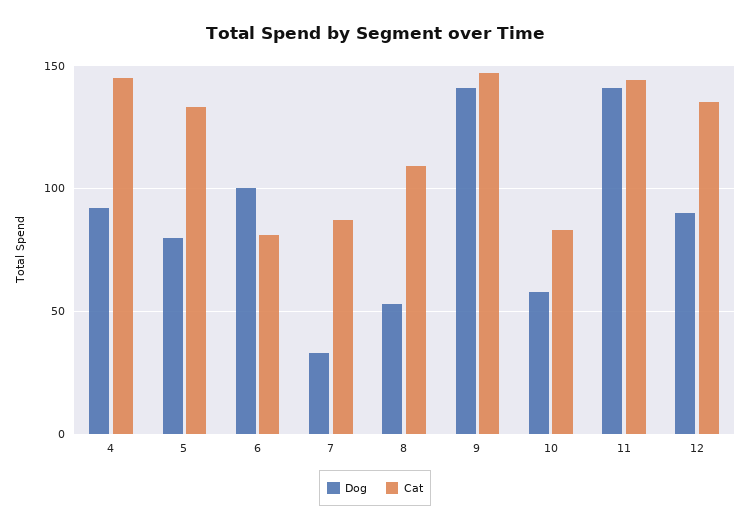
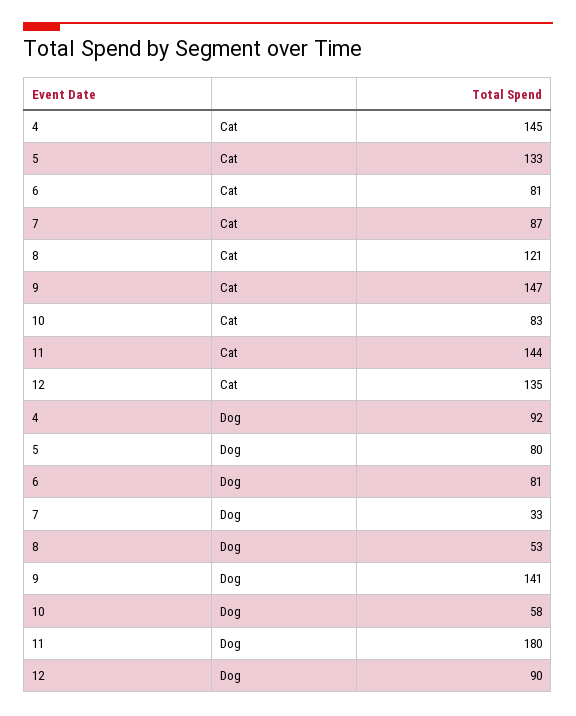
Dog, 6: 100 -> 81
Cat, 8: 110 -> 121
Dog, 11: 140 -> 180

